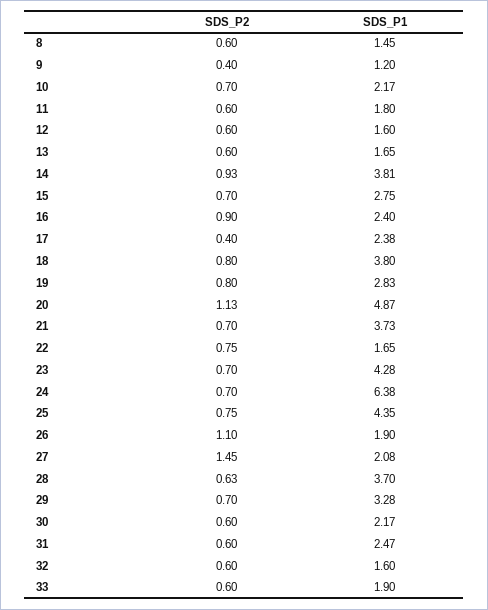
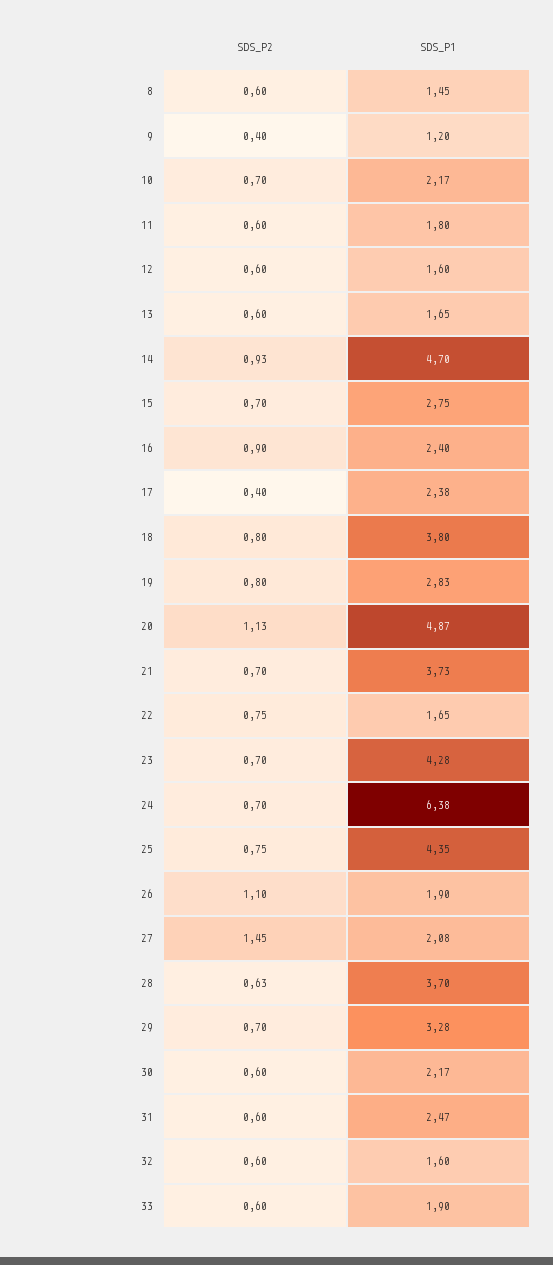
SDS_P1, 14: 3.81 -> 4.7

